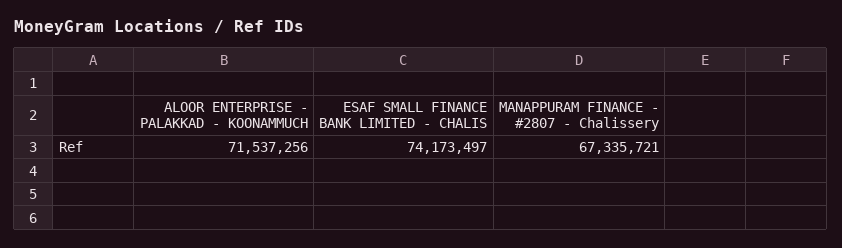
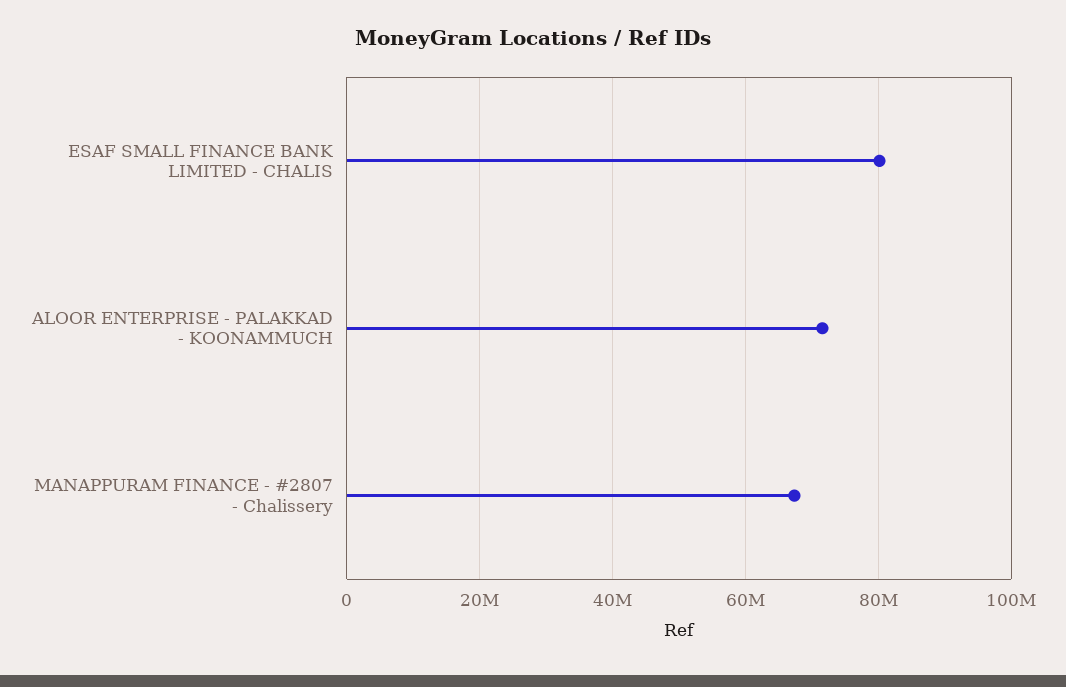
ESAF SMALL FINANCE BANK LIMITED - CHALIS: 74173497 -> 80000000

